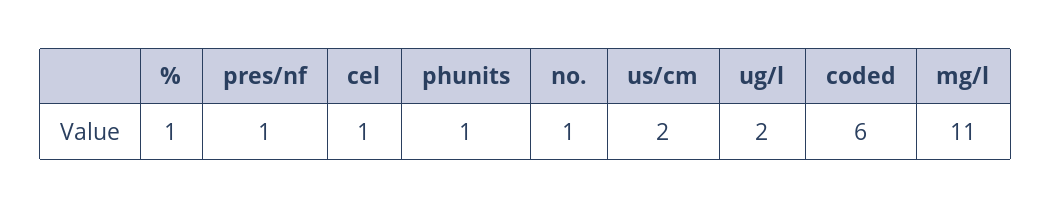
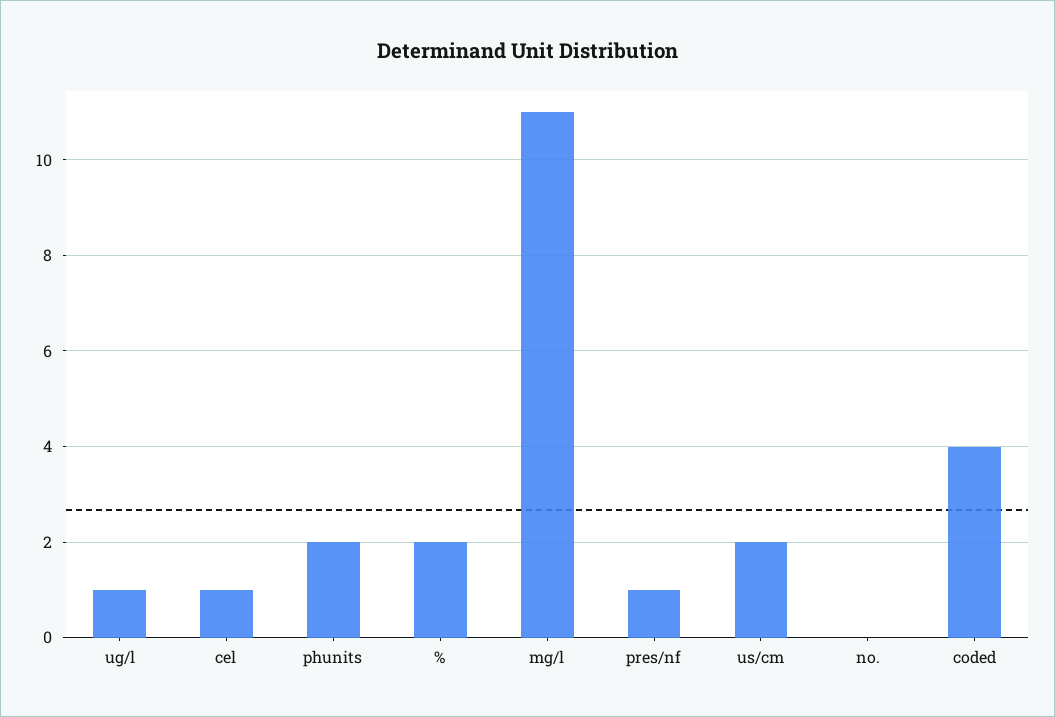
%: 1 -> 2
phunits: 1 -> 2
no.: 1 -> 0
ug/l: 2 -> 1
coded: 6 -> 4

